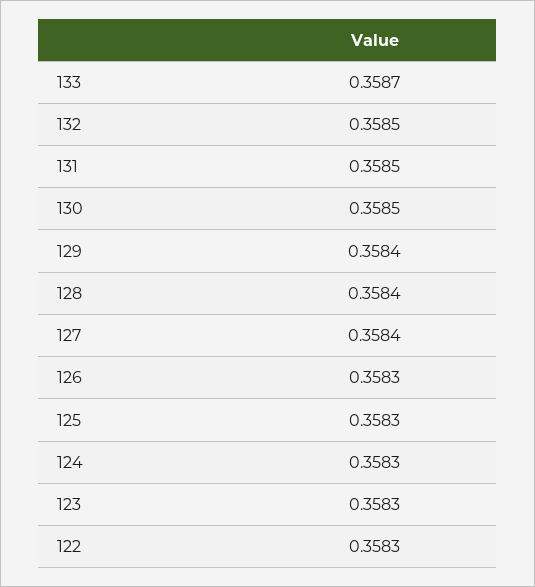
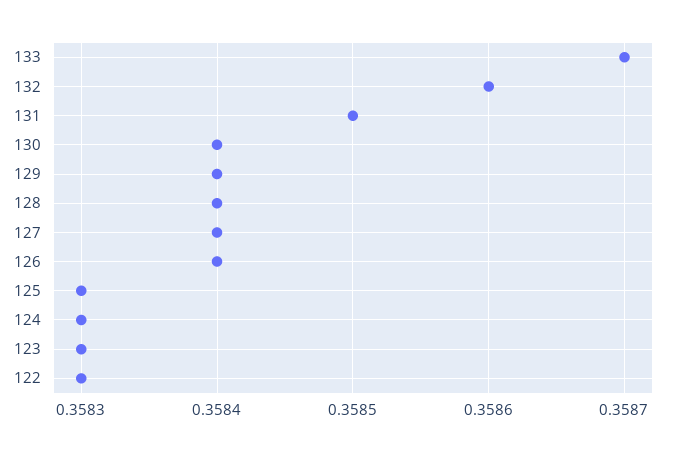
132: 0.3585 -> 0.3586
130: 0.3585 -> 0.3584
126: 0.3583 -> 0.3584

